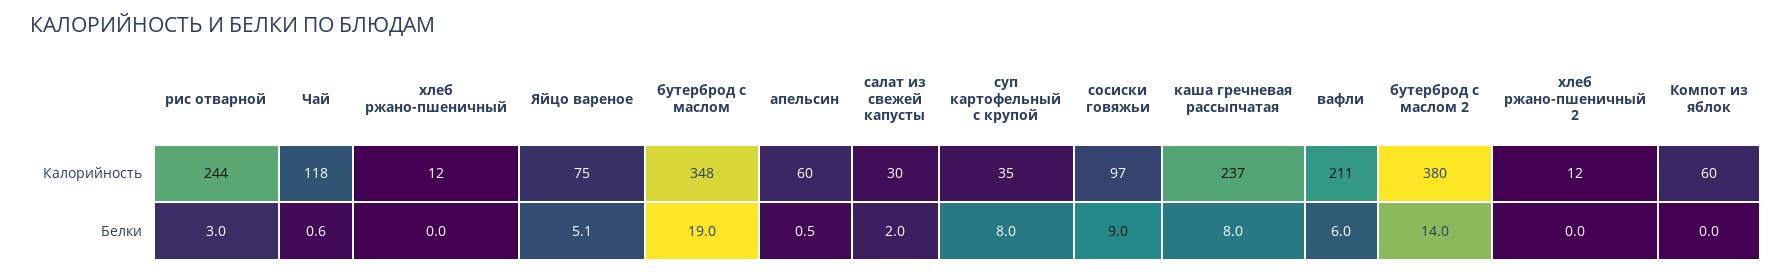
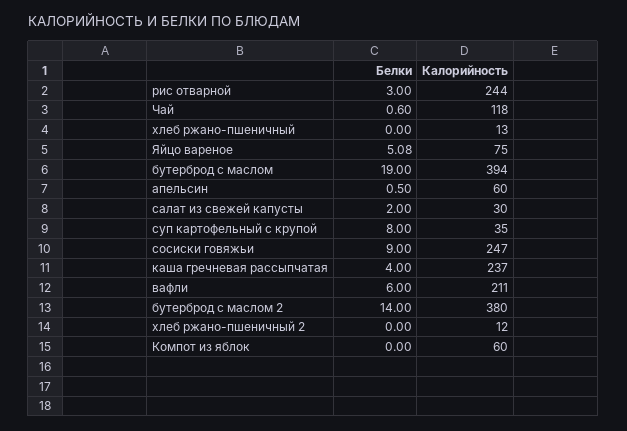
хлеб ржано-пшеничный, Калорийность: 12 -> 13
бутерброд с маслом, Калорийность: 348 -> 394
сосиски говяжьи, Калорийность: 97 -> 247
каша гречневая рассыпчатая, Белки: 8 -> 4

